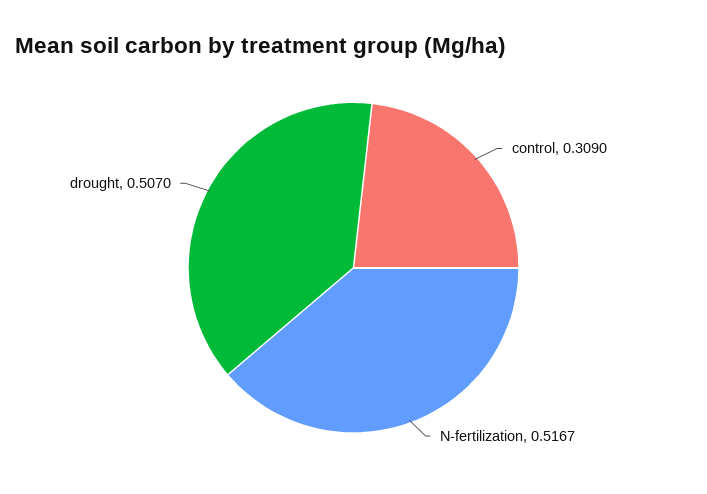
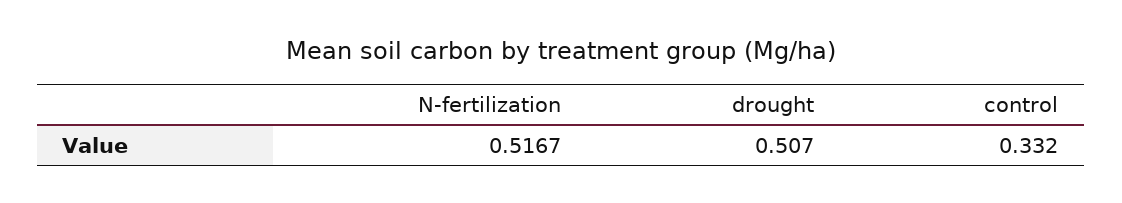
control: 0.309 -> 0.332

